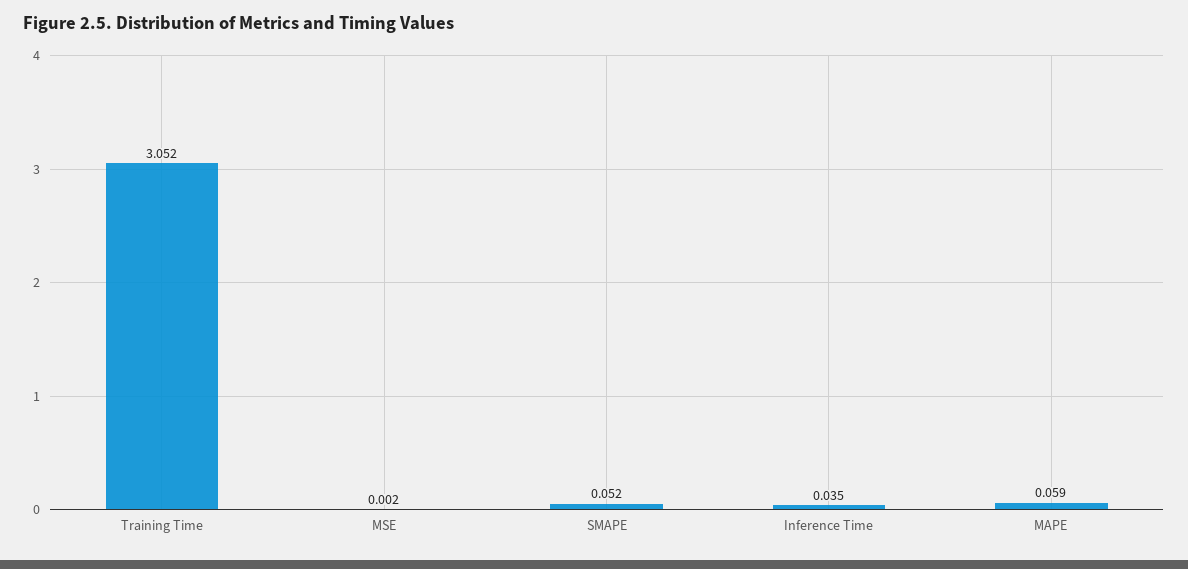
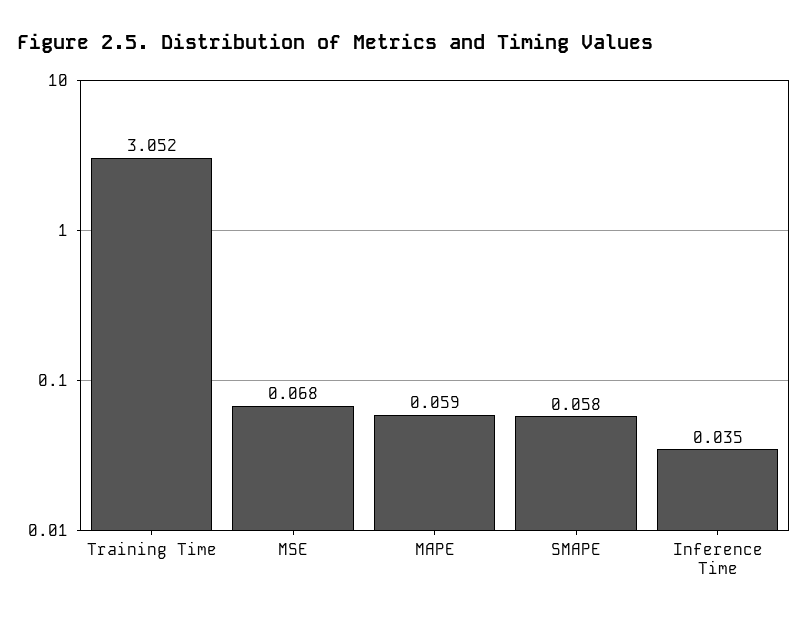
MSE: 0.002 -> 0.068
SMAPE: 0.052 -> 0.058

